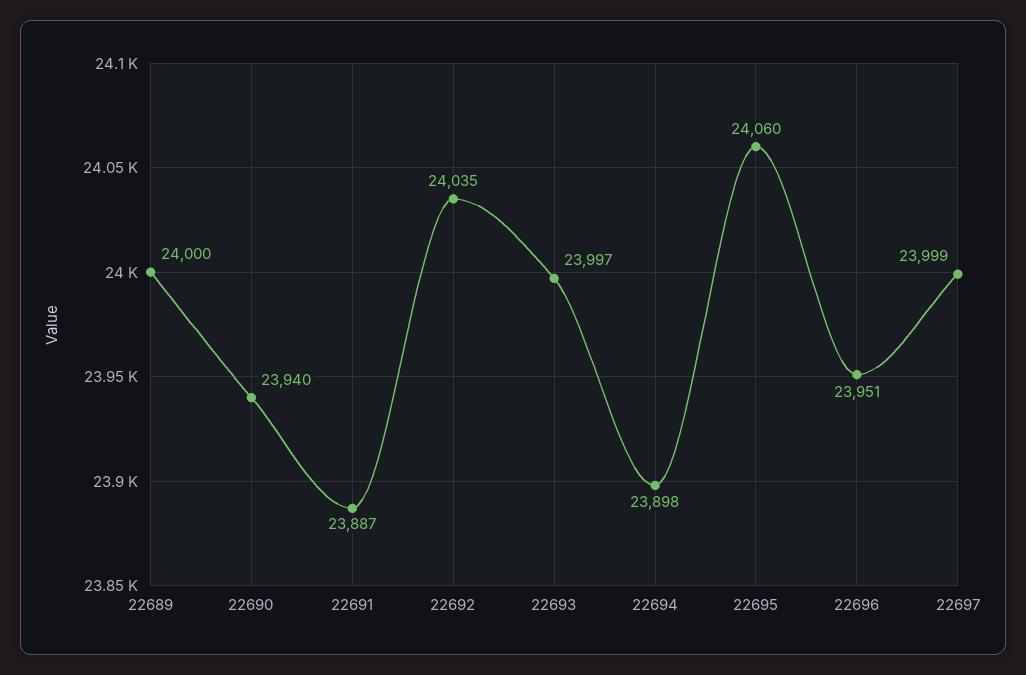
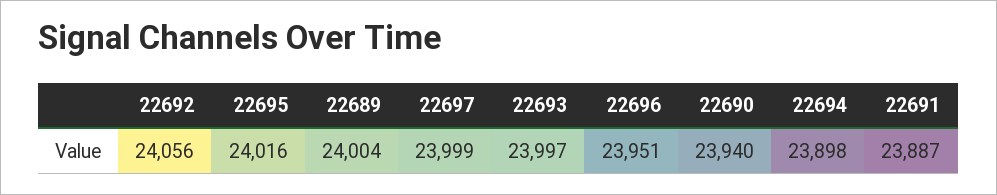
22689: 24000 -> 24004
22692: 24035 -> 24056
22695: 24060 -> 24016

